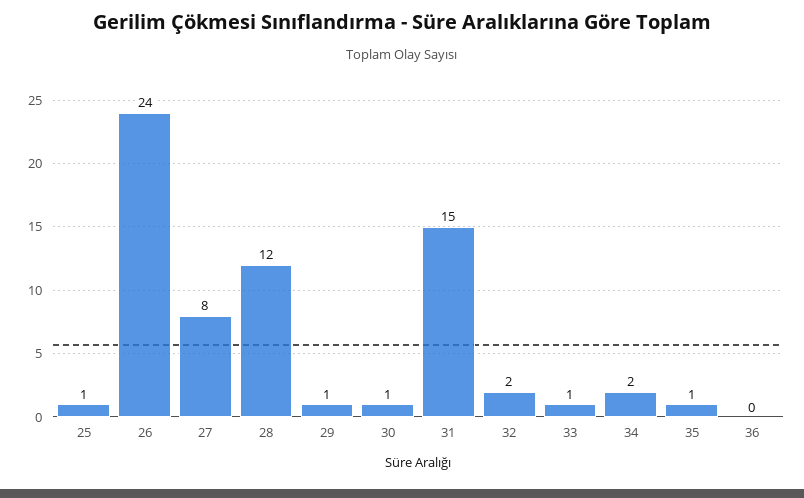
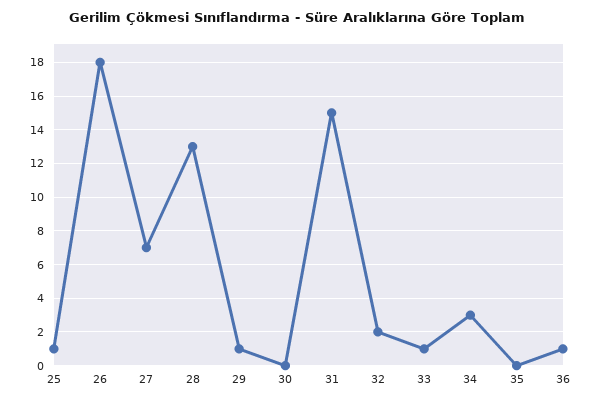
26: 24 -> 18
27: 8 -> 7
28: 12 -> 13
30: 1 -> 0
34: 2 -> 3
35: 1 -> 0
36: 0 -> 1

